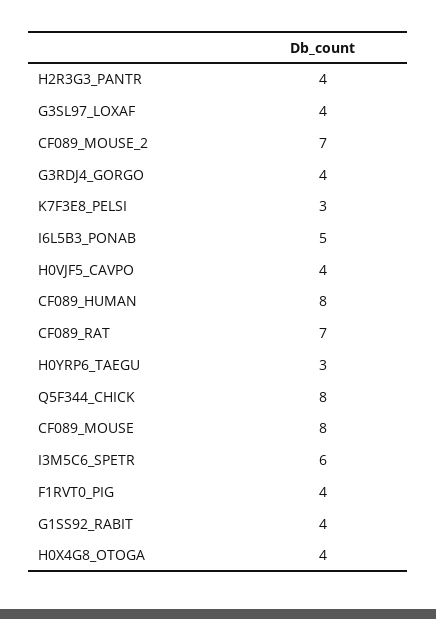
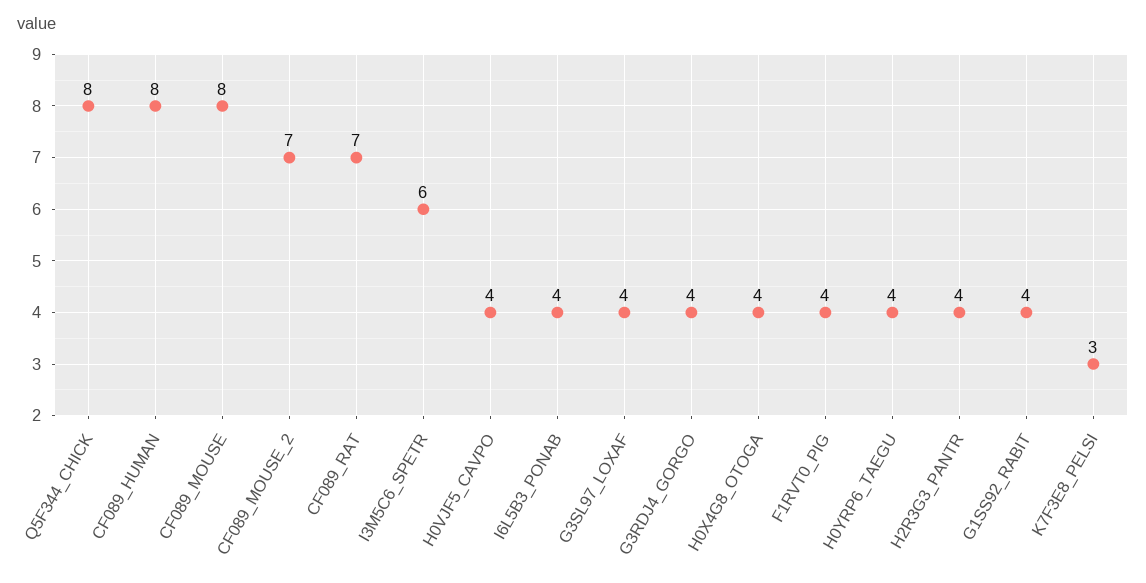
I6L5B3_PONAB: 5 -> 4
H0YRP6_TAEGU: 3 -> 4

